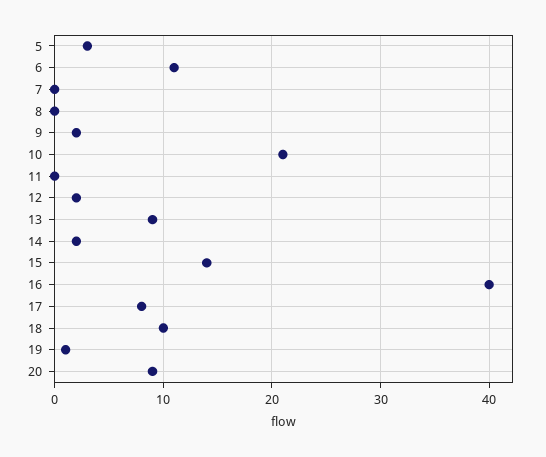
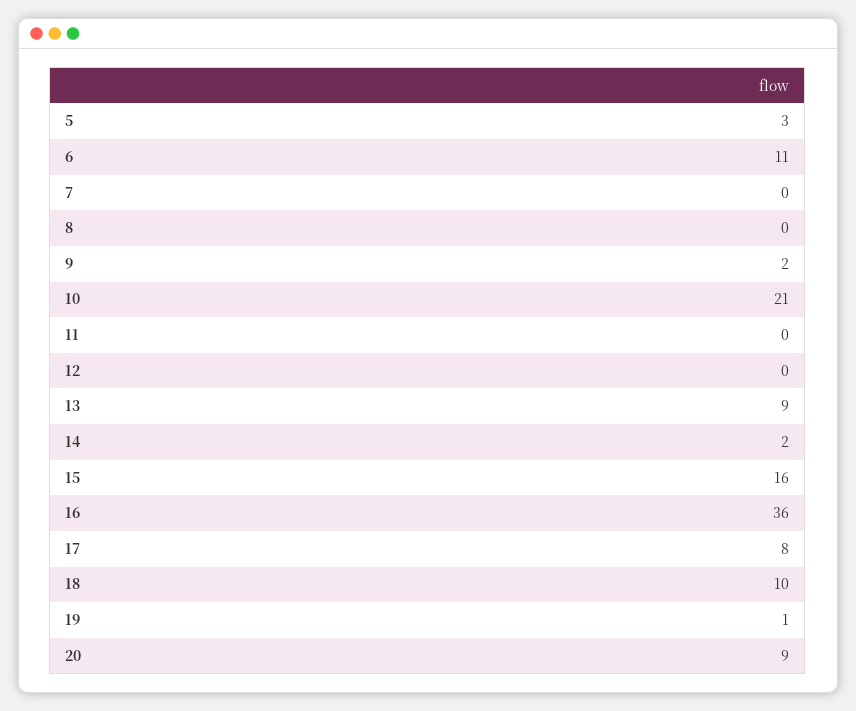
12: 2 -> 0
15: 14 -> 16
16: 40 -> 36

